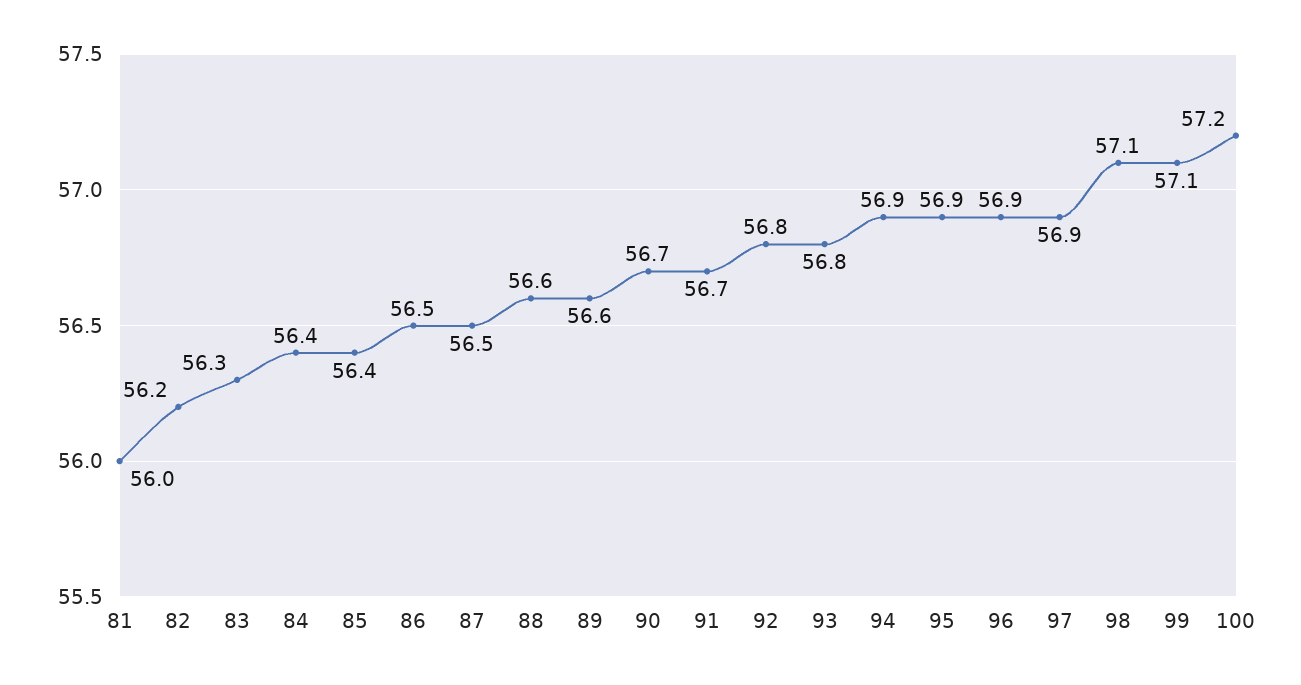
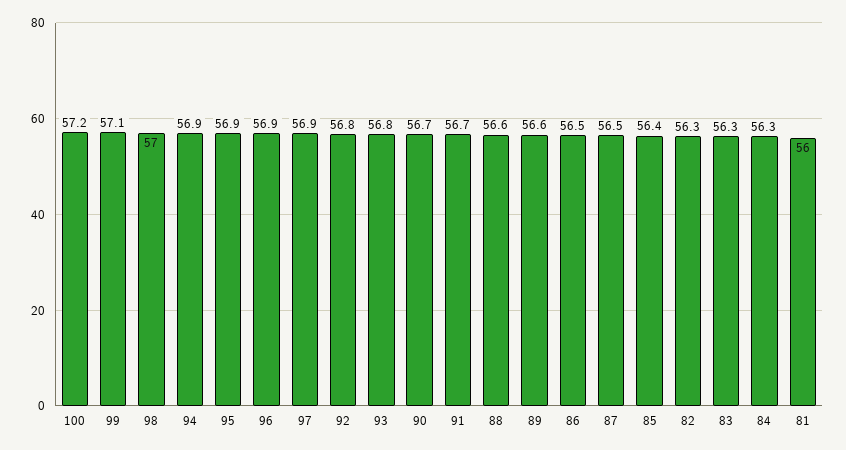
82: 56.2 -> 56.3
84: 56.4 -> 56.3
98: 57.1 -> 57

